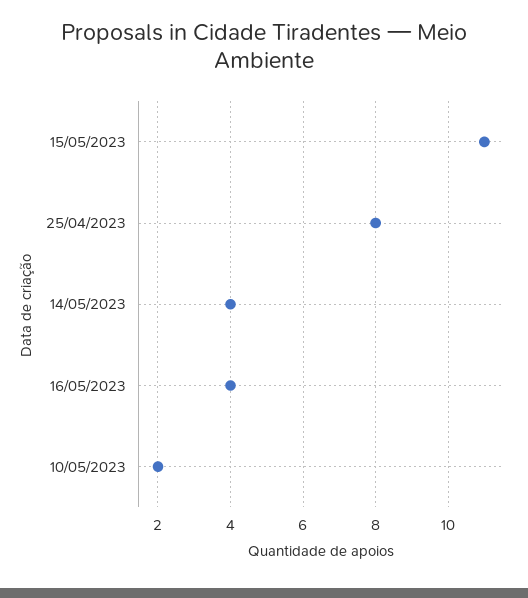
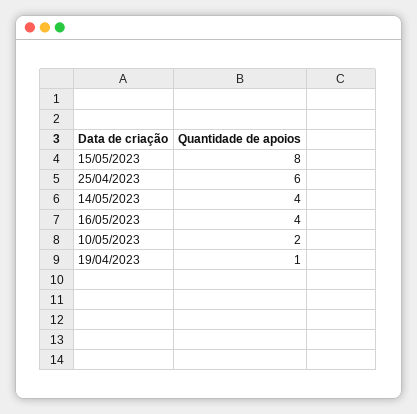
15/05/2023: 11 -> 8
25/04/2023: 8 -> 6
19/04/2023: none -> 1

